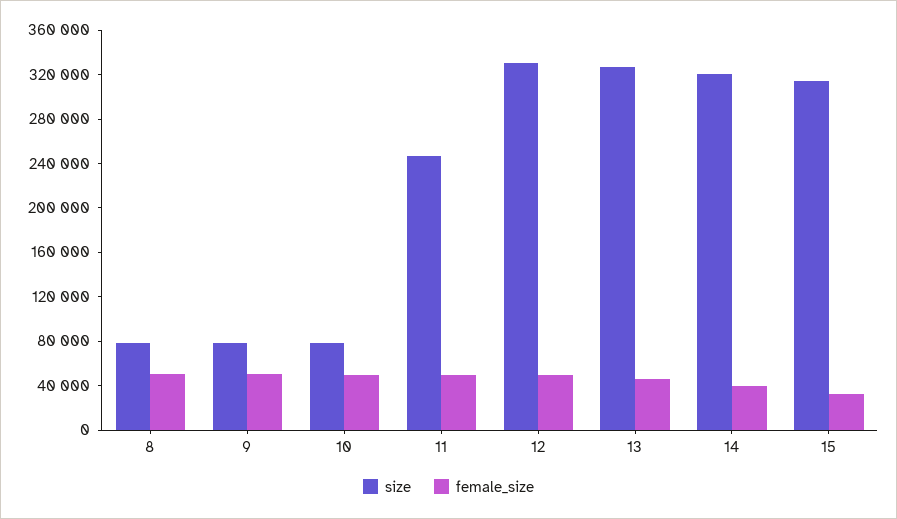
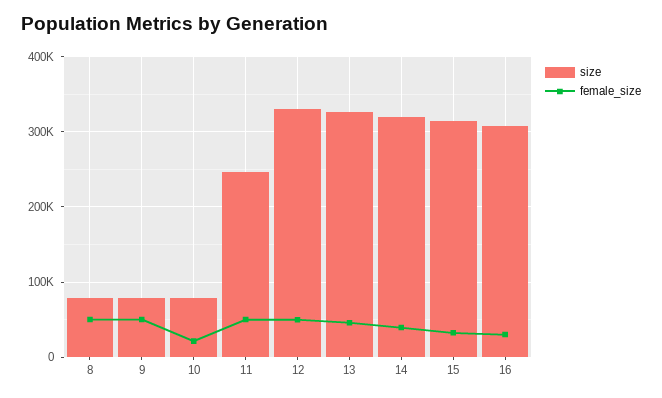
female_size, 10: 50000 -> 20000
size, 16: none -> 310000
female_size, 16: none -> 30000

